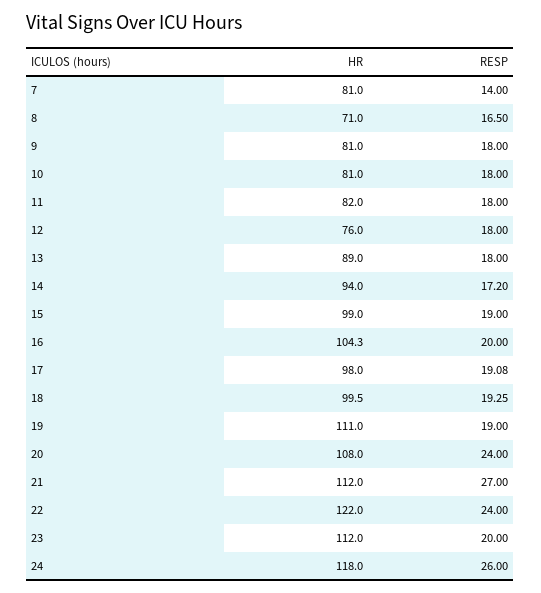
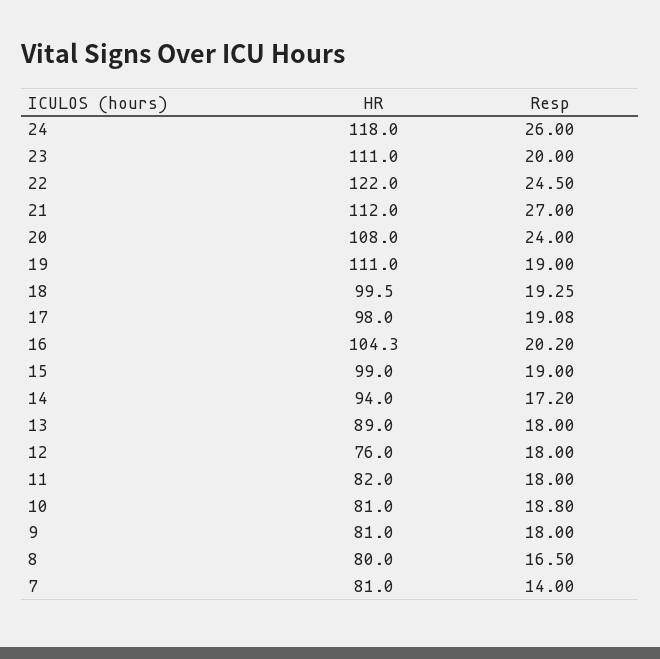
HR, 8: 71 -> 80
RESP, 10: 18 -> 18.8
RESP, 16: 20 -> 20.2
RESP, 22: 24 -> 24.5
HR, 23: 112 -> 111

